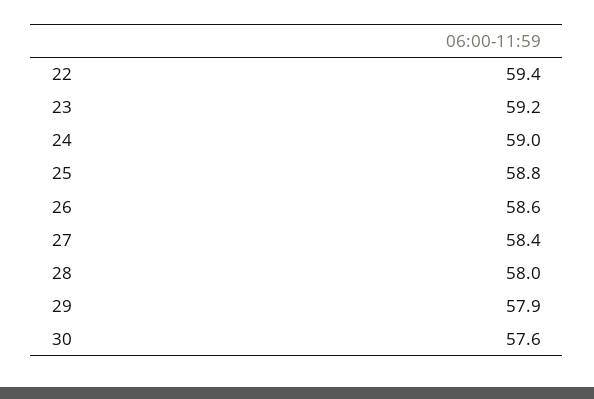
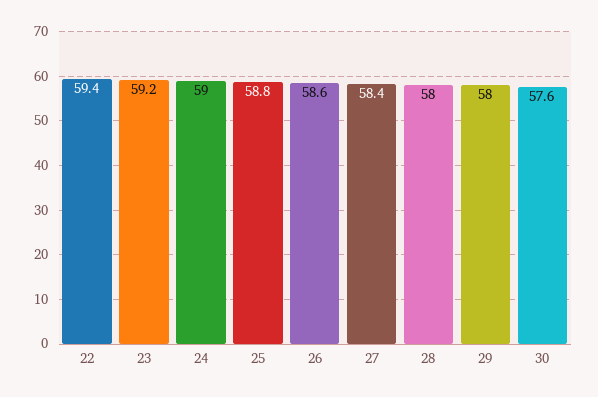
29: 57.9 -> 58

